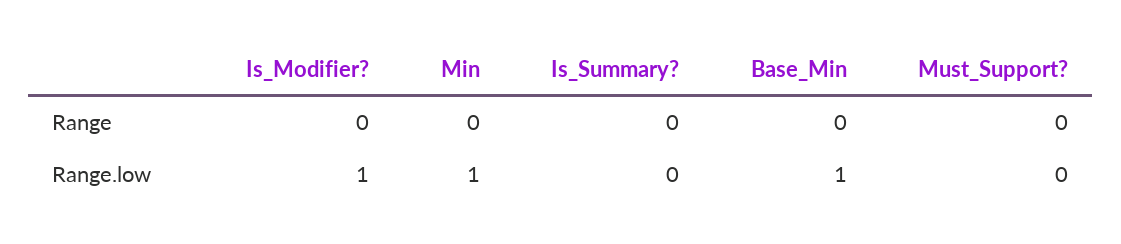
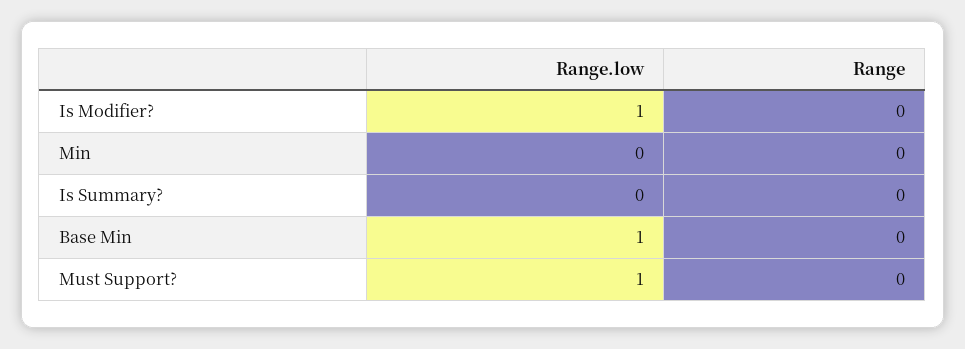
Min, Range.low: 1 -> 0
Must_Support?, Range.low: 0 -> 1

